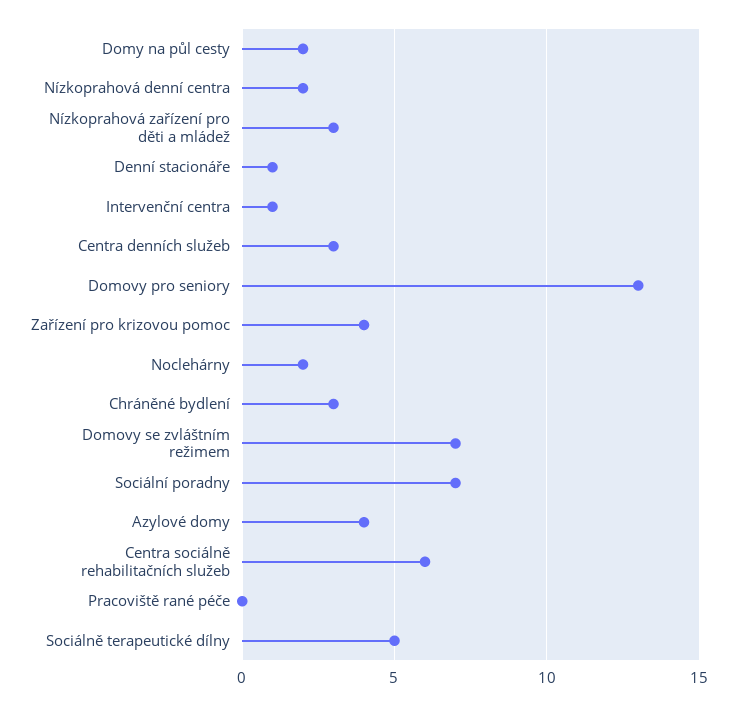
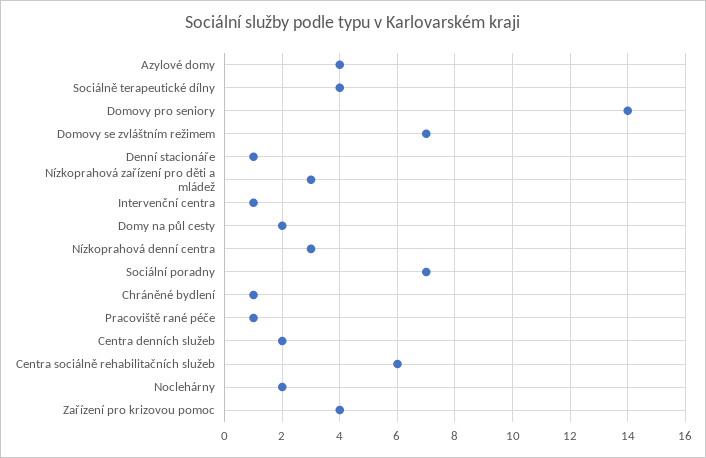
Nízkoprahová denní centra: 2 -> 3
Centra denních služeb: 3 -> 2
Domovy pro seniory: 13 -> 14
Chráněné bydlení: 3 -> 1
Pracoviště rané péče: 0 -> 1
Sociálně terapeutické dílny: 5 -> 4

